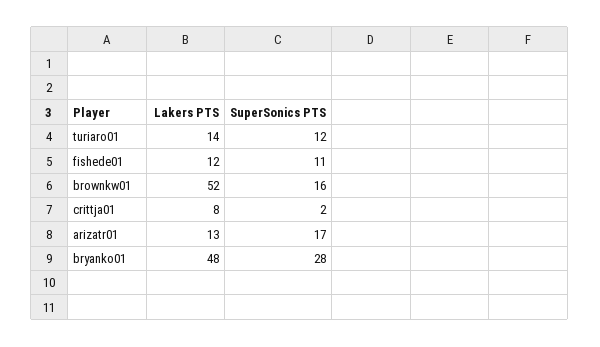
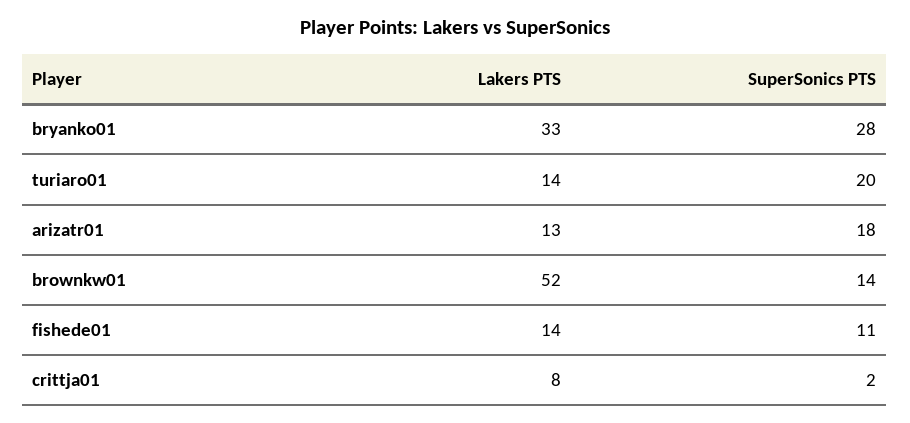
SuperSonics PTS, turiaro01: 12 -> 20
Lakers PTS, fishede01: 12 -> 14
SuperSonics PTS, brownkw01: 16 -> 14
SuperSonics PTS, arizatr01: 17 -> 18
Lakers PTS, bryanko01: 48 -> 33

